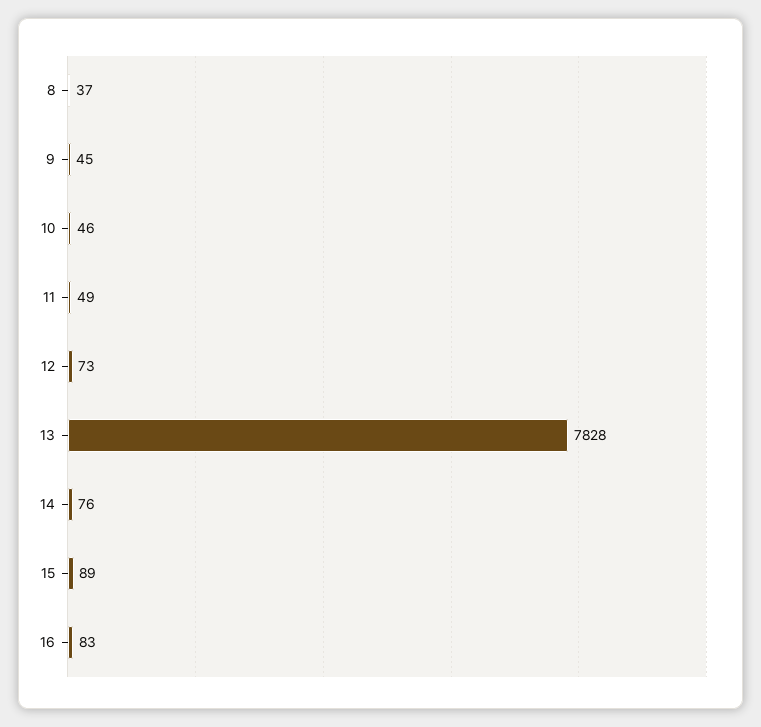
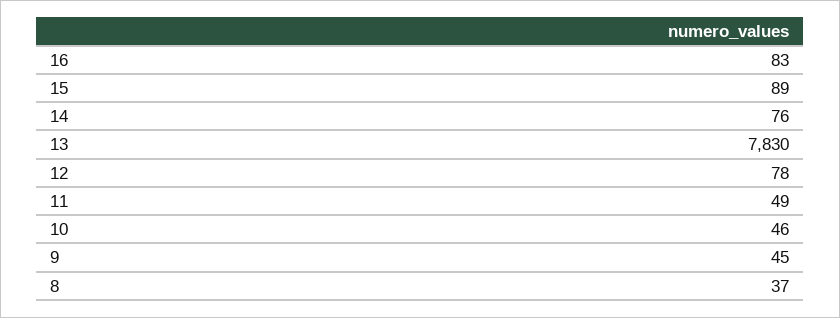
12: 73 -> 78
13: 7828 -> 7830

